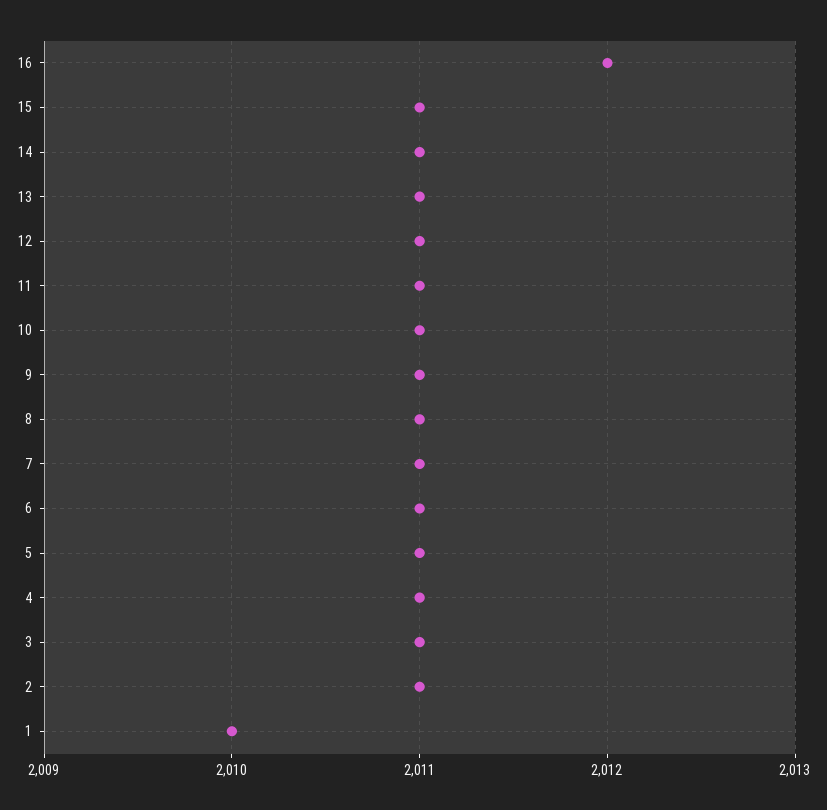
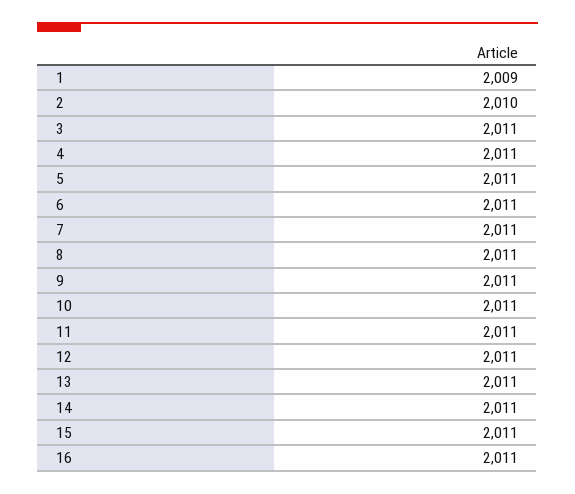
16: 2012 -> 2011
2: 2011 -> 2010
1: 2010 -> 2009

